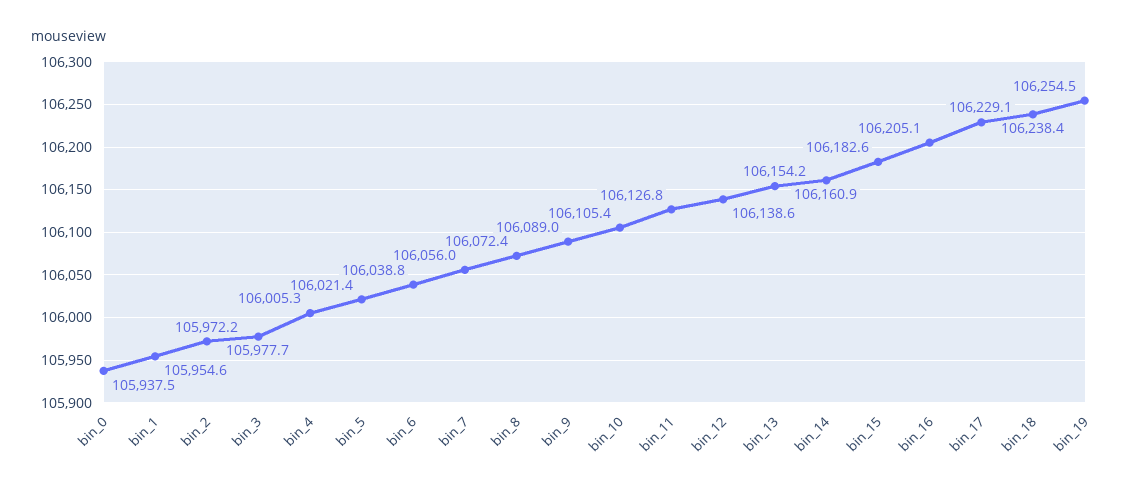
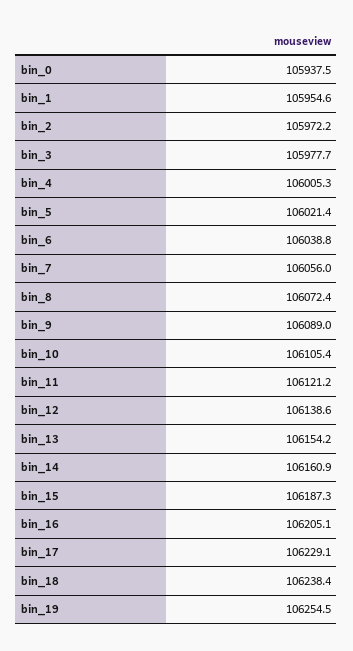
bin_11: 106126.8 -> 106121.2
bin_15: 106182.6 -> 106187.3

